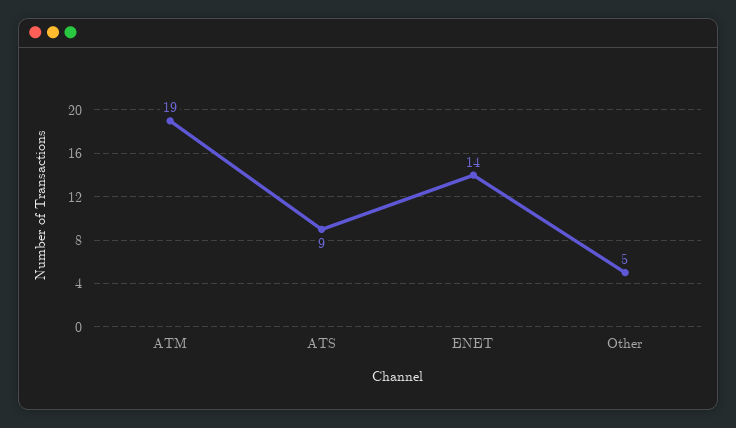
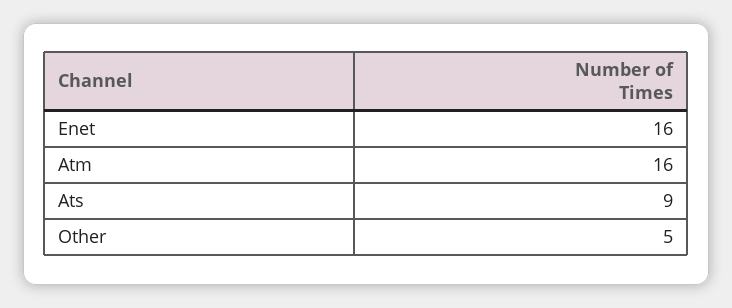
ATM: 19 -> 16
ENET: 14 -> 16

